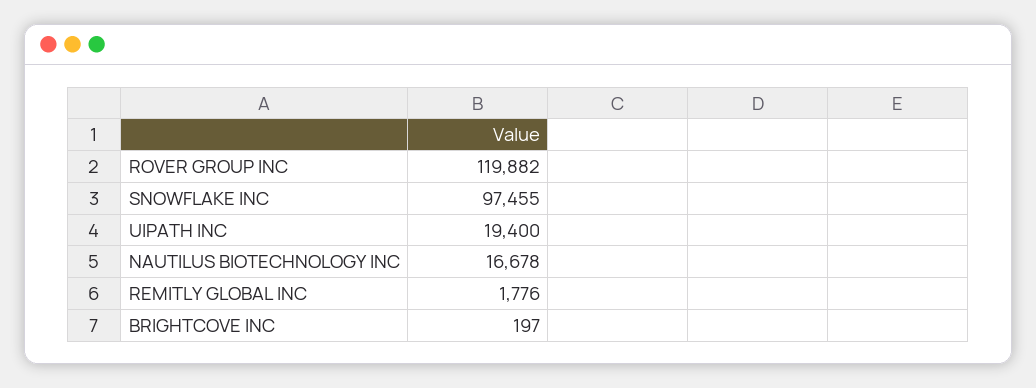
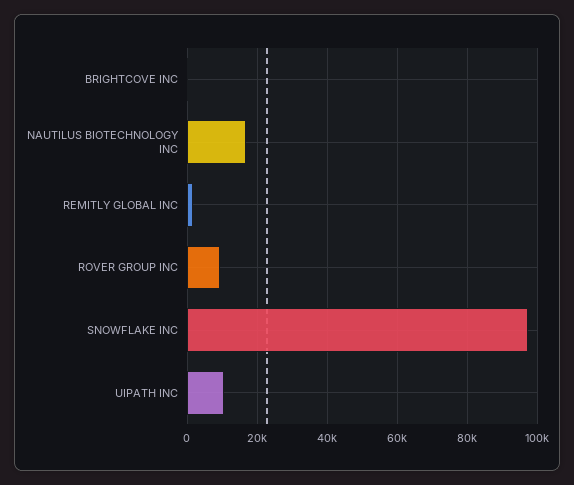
ROVER GROUP INC: 119882 -> 10000
UIPATH INC: 19400 -> 10000

